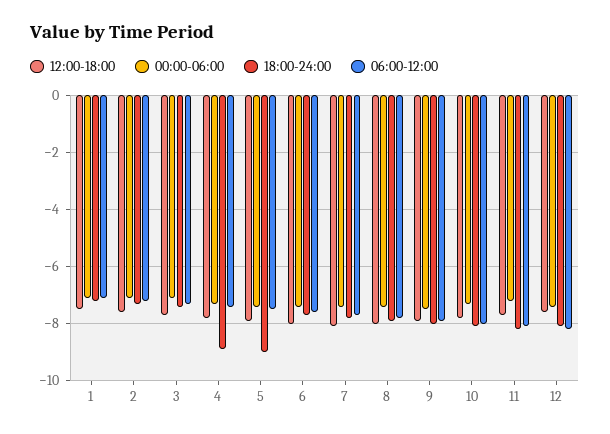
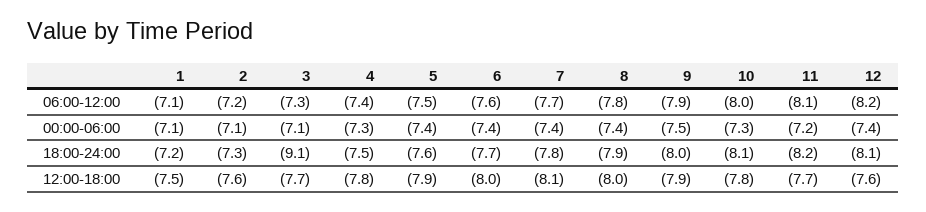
18:00-24:00, 3: -7.5 -> -9.1
18:00-24:00, 4: -9 -> -7.5
18:00-24:00, 5: -9 -> -7.6

